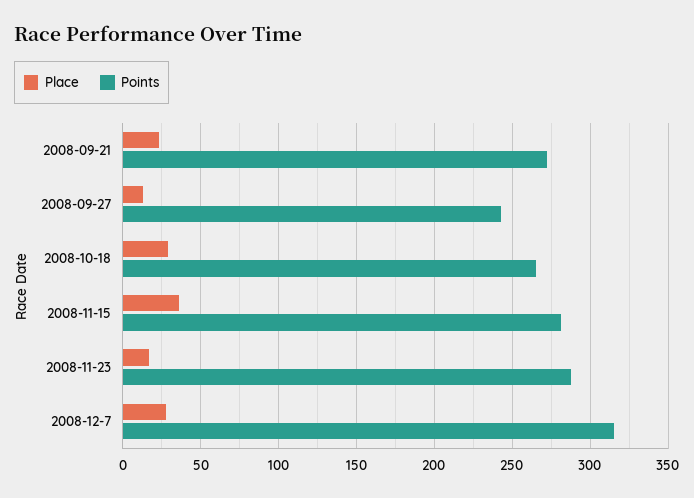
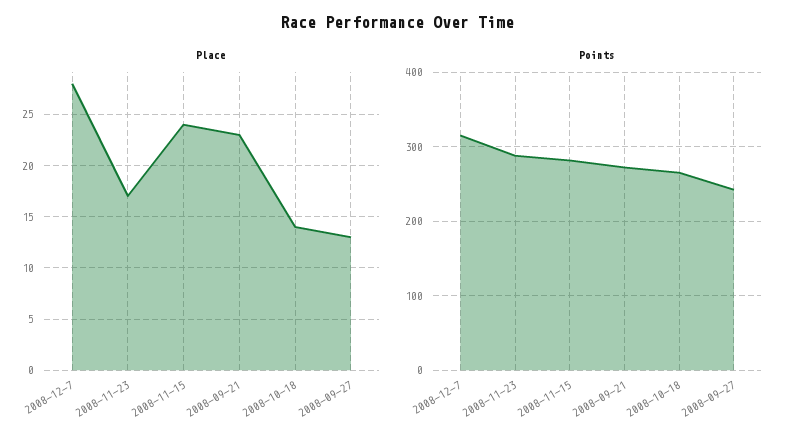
Place, 2008-10-18: 30 -> 14
Place, 2008-11-15: 35 -> 24

